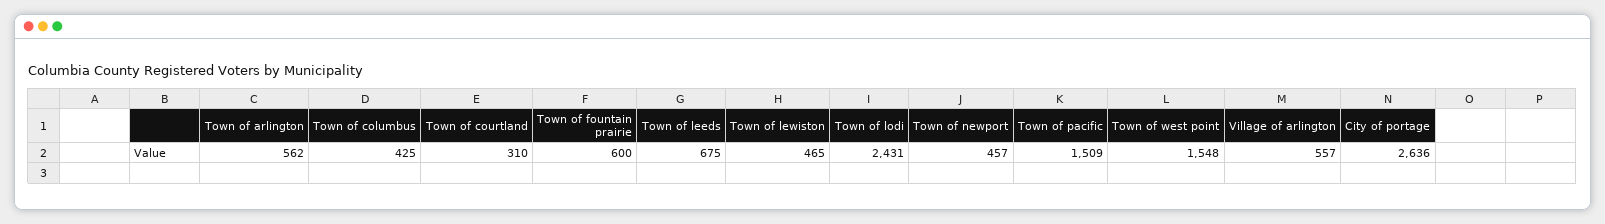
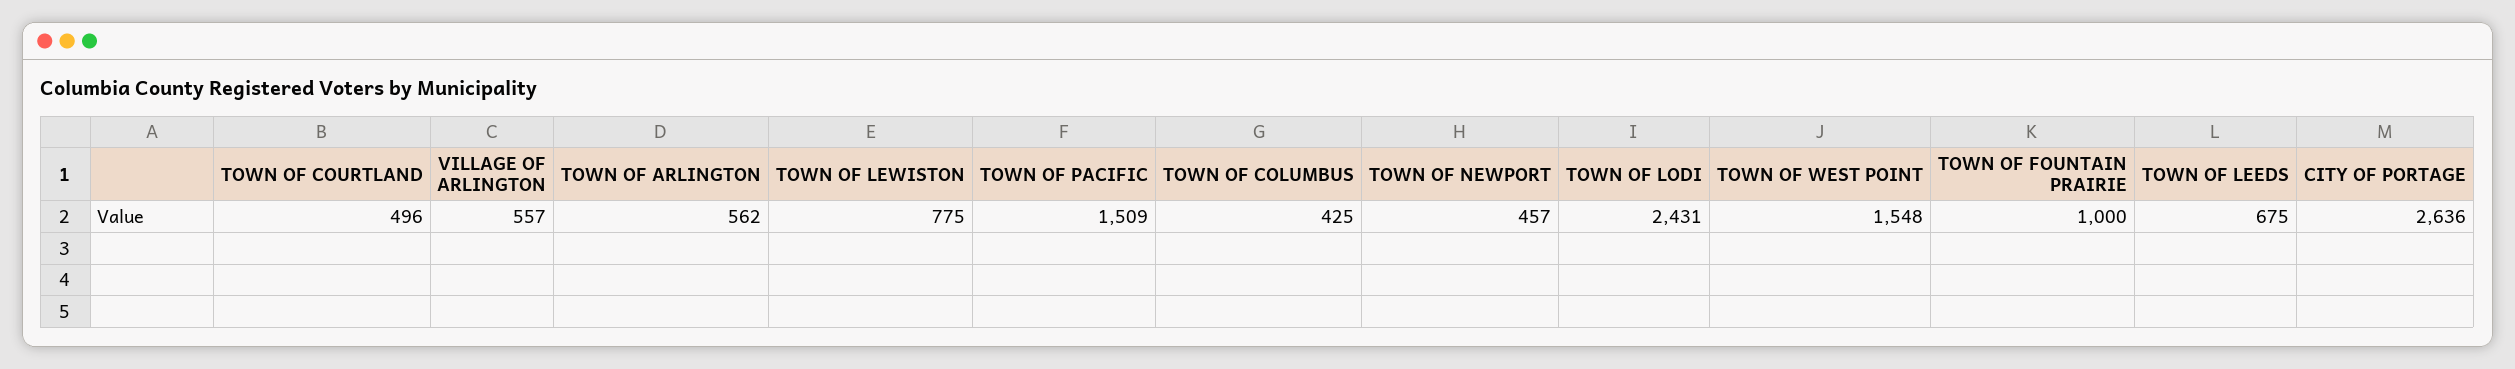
Town of courtland: 310 -> 496
Town of fountain prairie: 600 -> 1000
Town of lewiston: 465 -> 775

